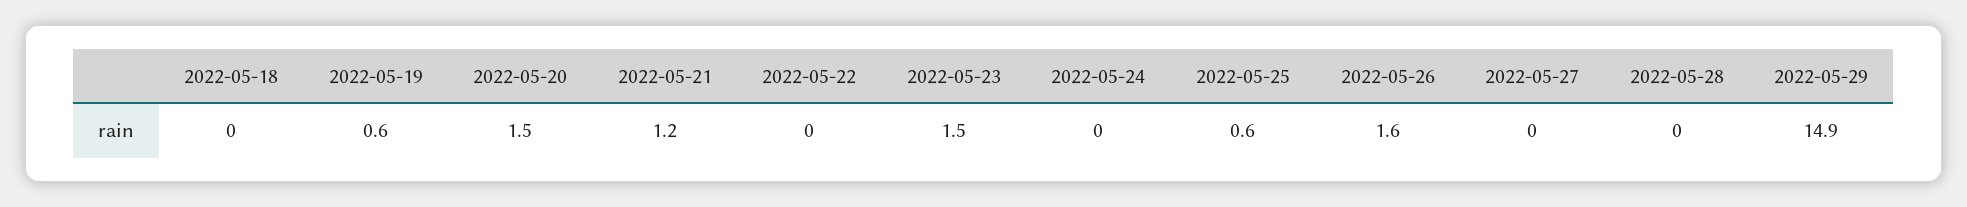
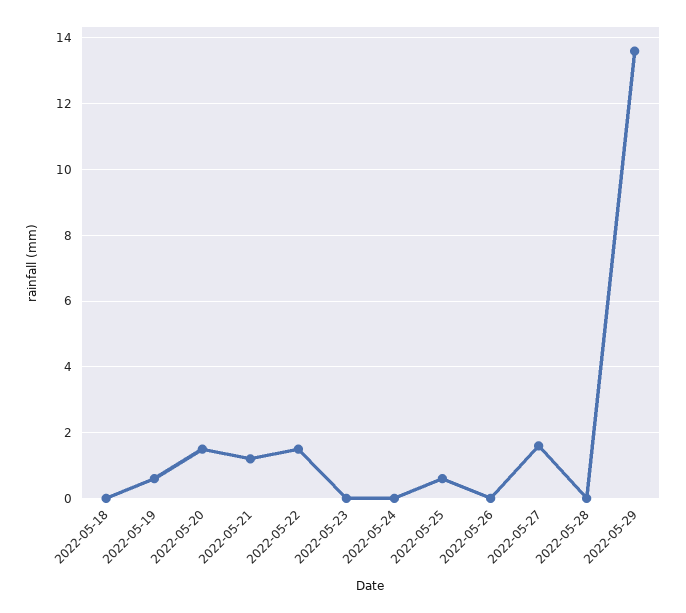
2022-05-22: 0 -> 1.5
2022-05-23: 1.5 -> 0
2022-05-26: 1.6 -> 0
2022-05-27: 0 -> 1.5
2022-05-29: 14.9 -> 13.5

